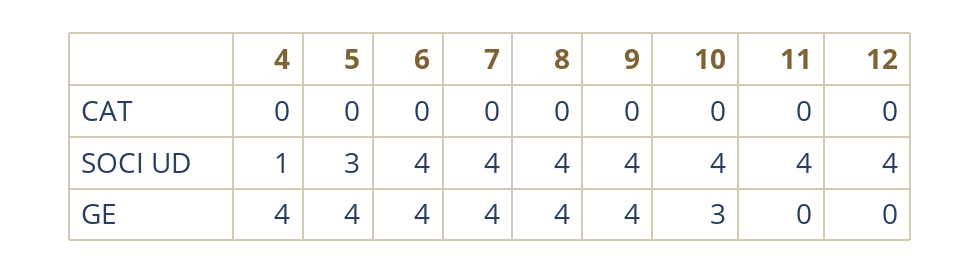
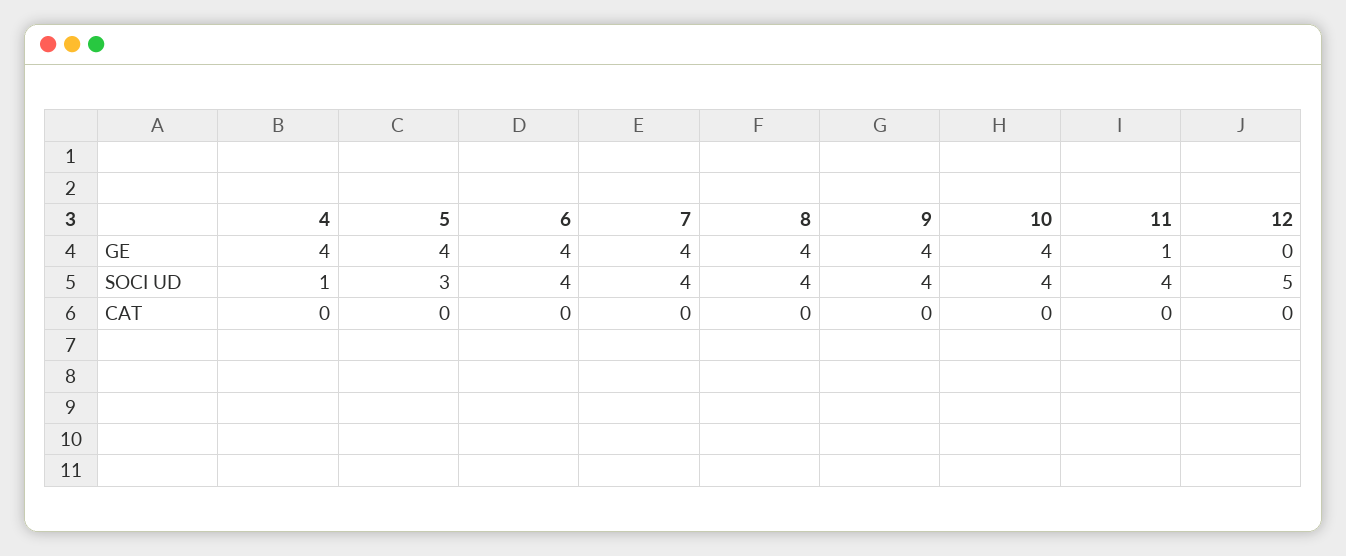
12, SOCI UD: 4 -> 5
10, GE: 3 -> 4
11, GE: 0 -> 1

